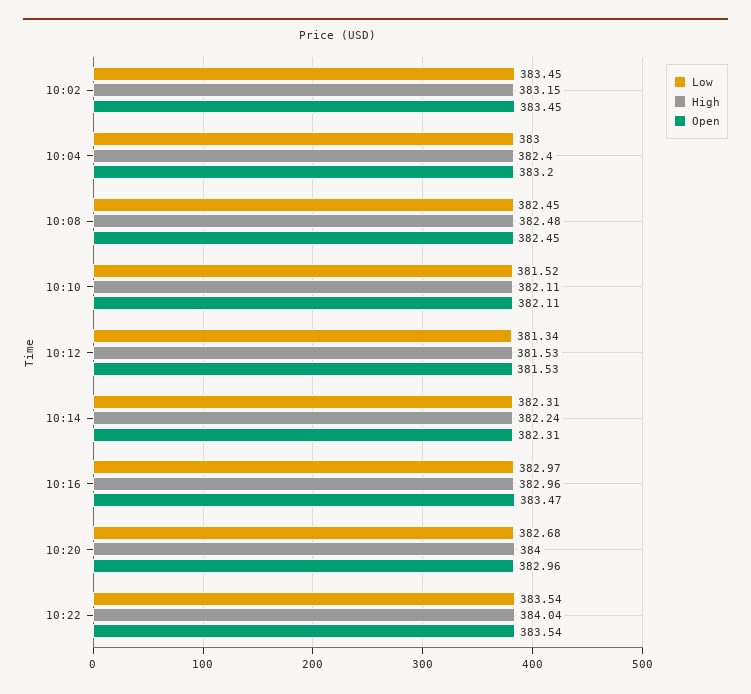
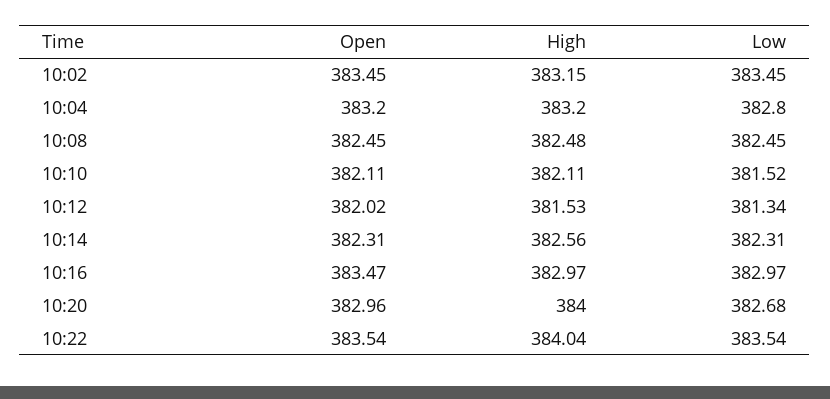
Low, 10:04: 383 -> 382.8
High, 10:04: 382.4 -> 383.2
Open, 10:12: 381.53 -> 382.02
High, 10:14: 382.24 -> 382.56
High, 10:16: 382.96 -> 382.97

